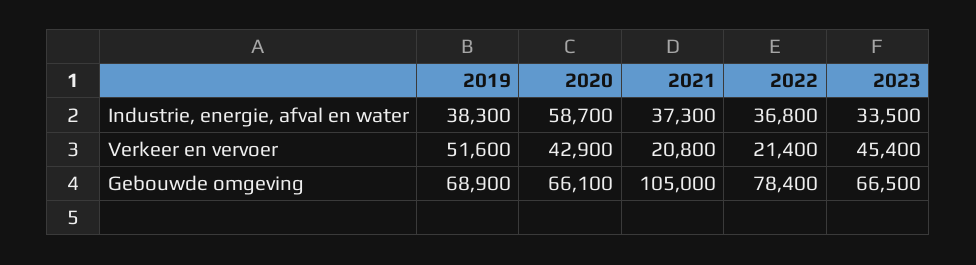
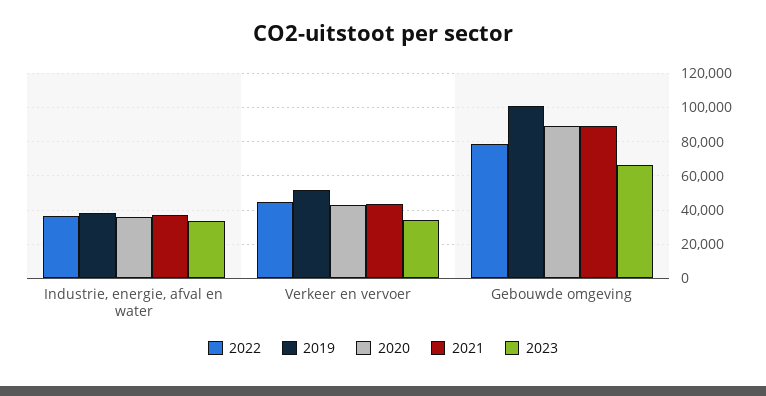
2020, Industrie, energie, afval en water: 58700 -> 35000
2021, Verkeer en vervoer: 20800 -> 45000
2022, Verkeer en vervoer: 21400 -> 45000
2023, Verkeer en vervoer: 45400 -> 35000
2019, Gebouwde omgeving: 68900 -> 100000
2020, Gebouwde omgeving: 66100 -> 90000
2021, Gebouwde omgeving: 105000 -> 90000

